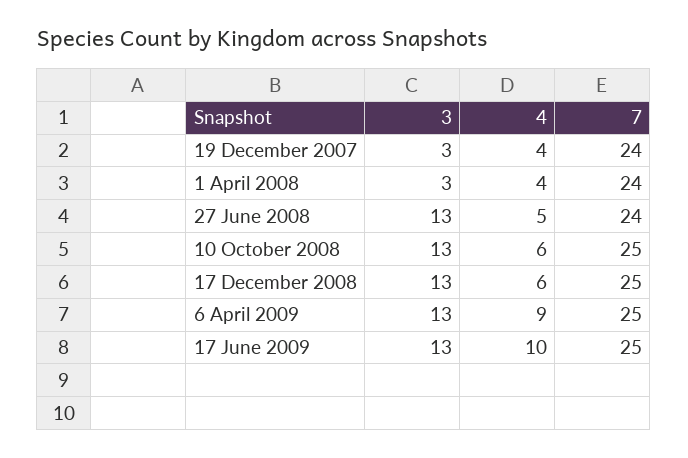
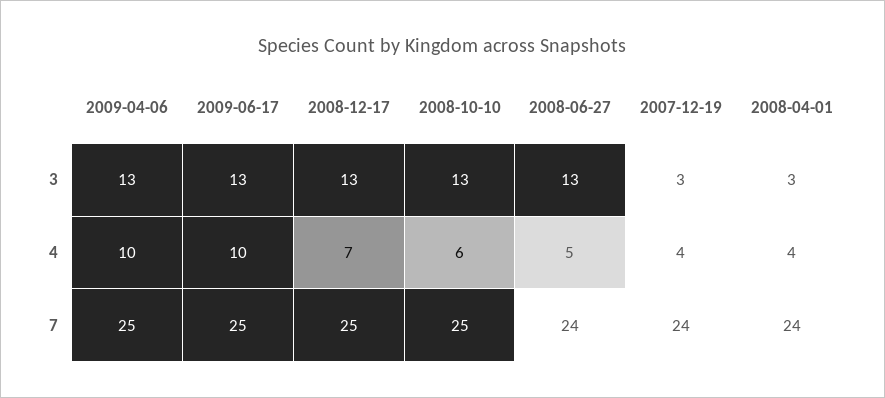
4, 17 December 2008: 6 -> 7
4, 6 April 2009: 9 -> 10

